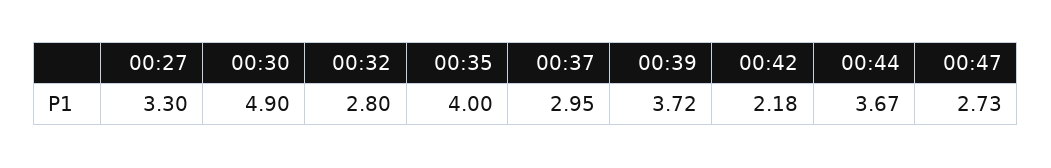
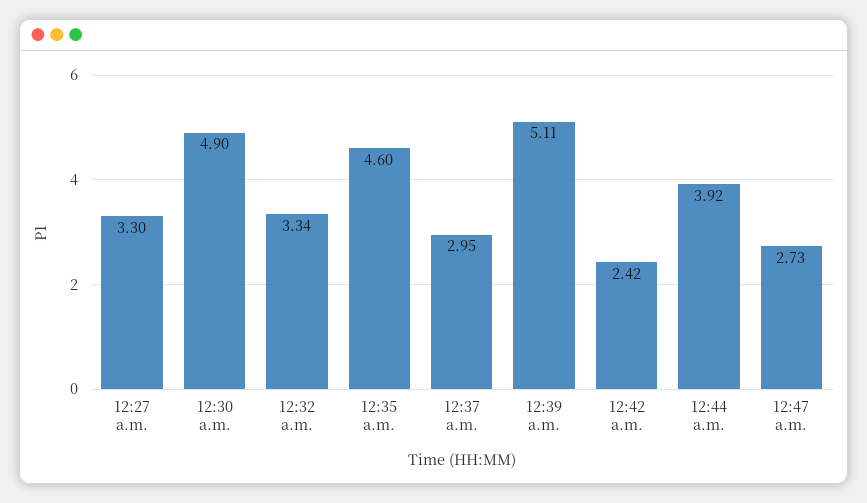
00:32: 2.8 -> 3.34
00:35: 4 -> 4.6
00:39: 3.72 -> 5.11
00:42: 2.18 -> 2.42
00:44: 3.67 -> 3.92

